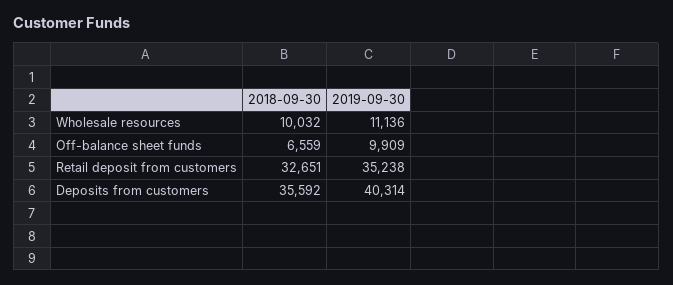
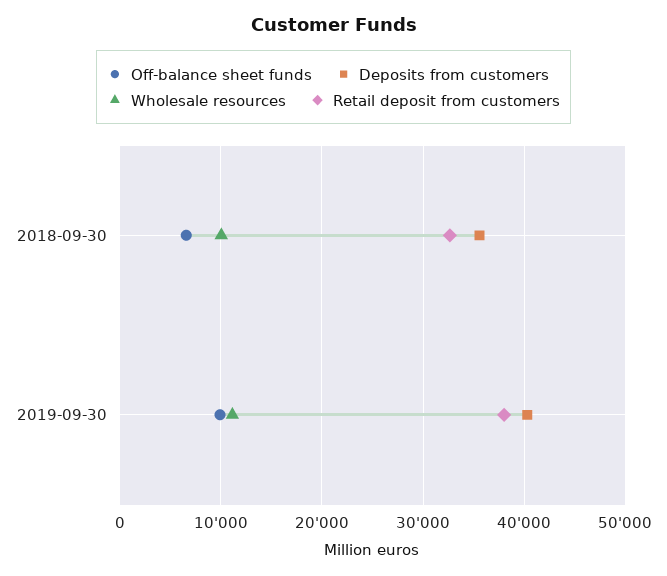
Retail deposit from customers, 2019-09-30: 35238 -> 38000

